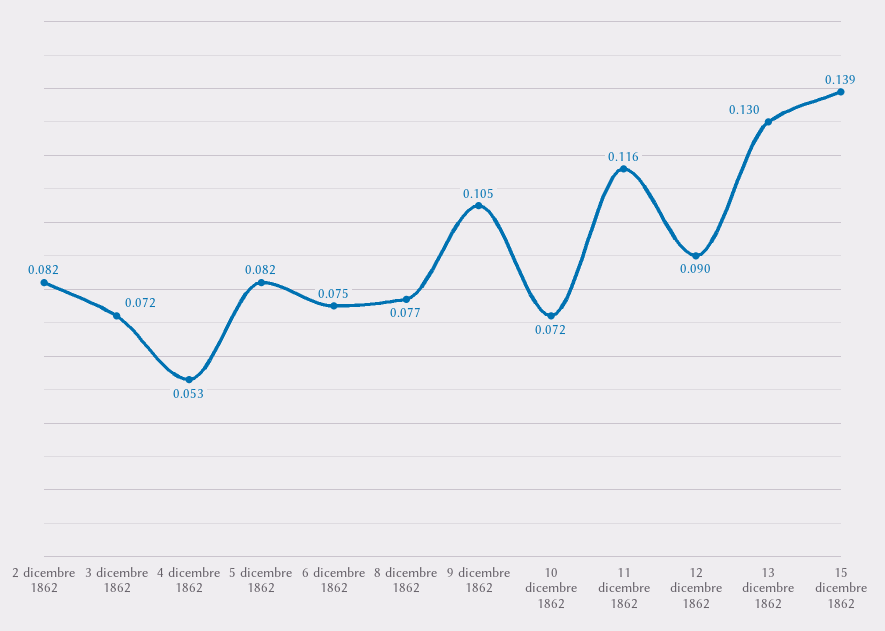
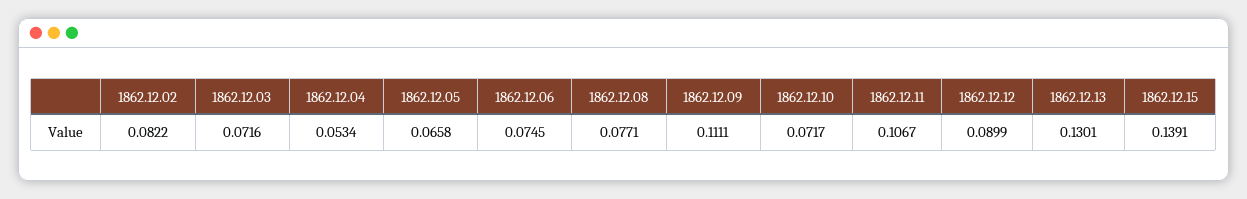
5 dicembre 1862: 0.082 -> 0.0658
9 dicembre 1862: 0.105 -> 0.1111
11 dicembre 1862: 0.116 -> 0.1067

